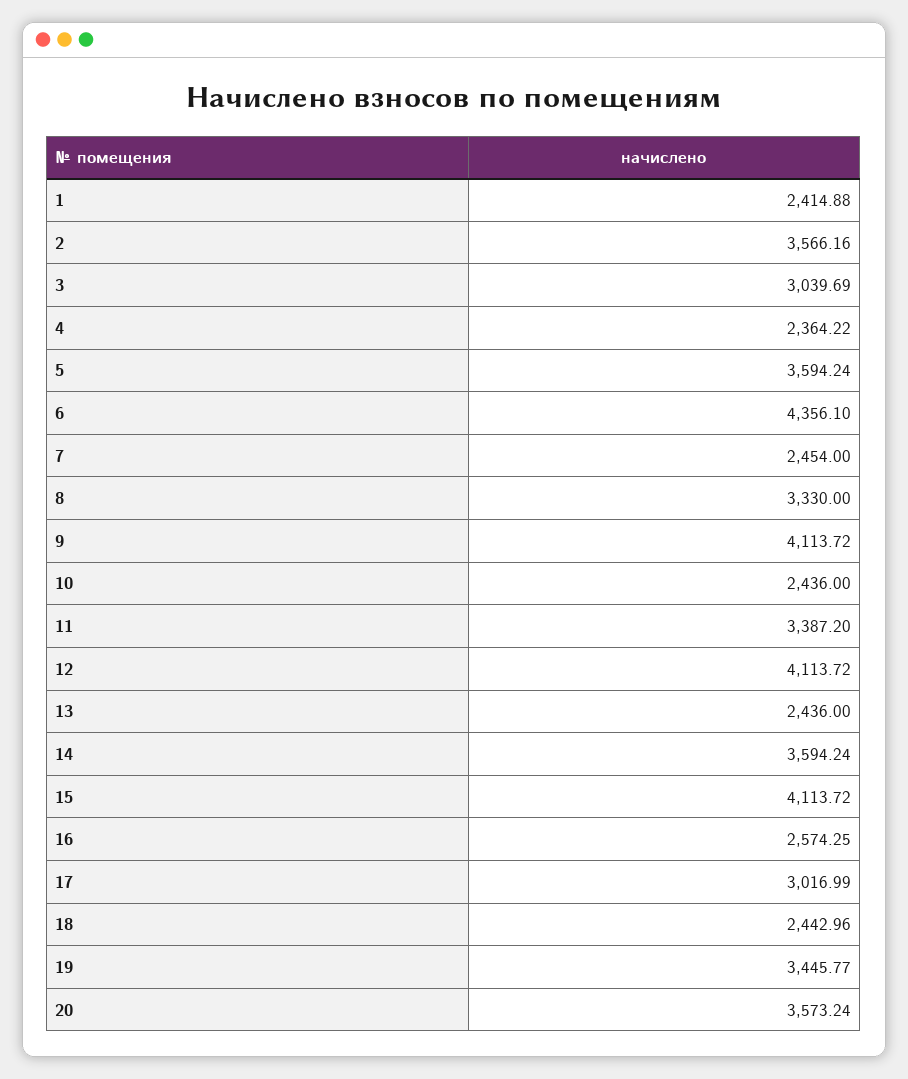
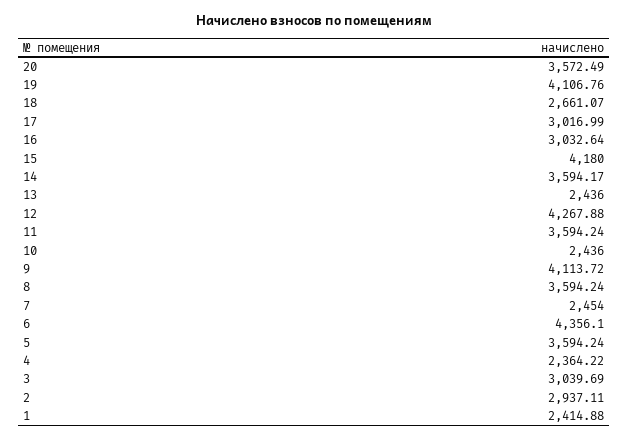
2: 3566.16 -> 2937.11
8: 3330 -> 3594.24
11: 3387.2 -> 3594.24
12: 4113.72 -> 4267.88
14: 3594.24 -> 3594.17
15: 4113.72 -> 4180
16: 2574.25 -> 3032.64
18: 2442.96 -> 2661.07
19: 3445.77 -> 4106.76
20: 3573.24 -> 3572.49

